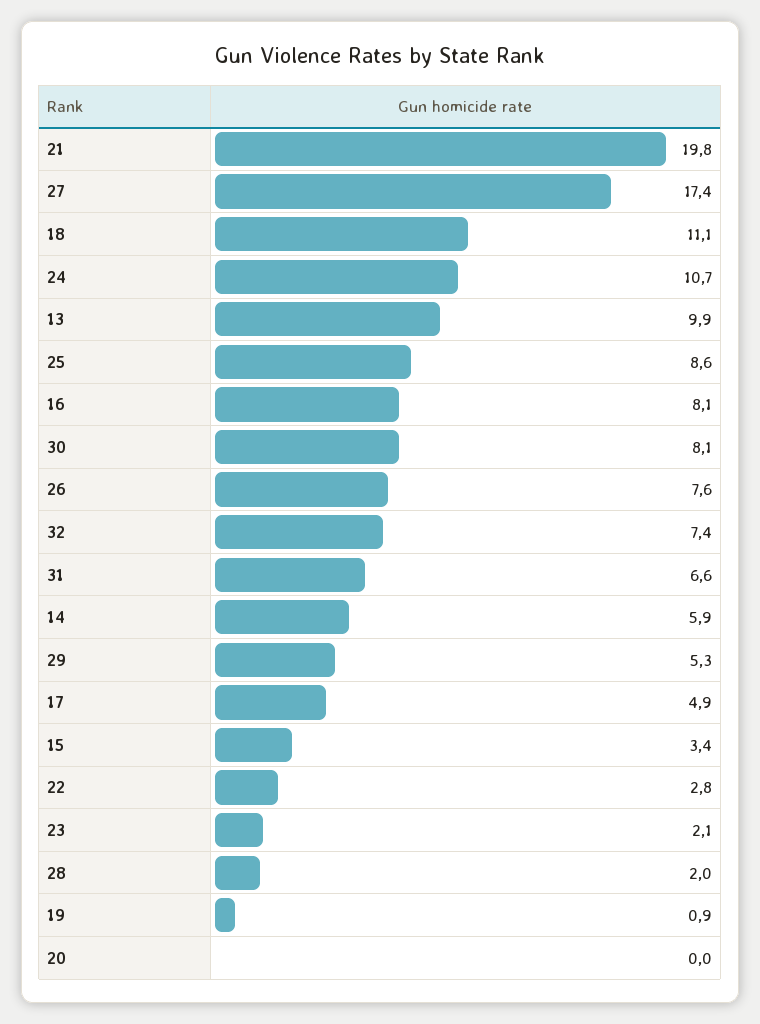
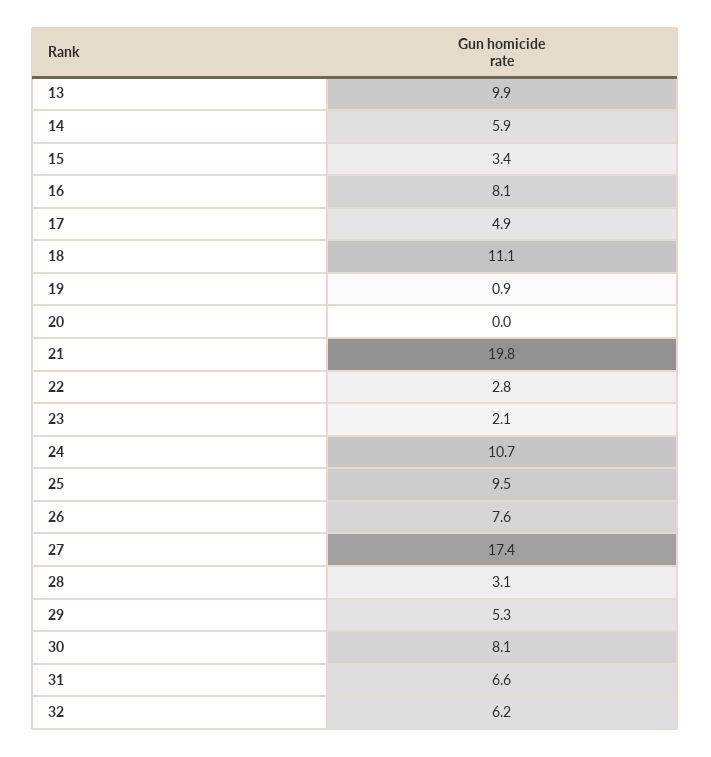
25: 8.6 -> 9.5
32: 7.4 -> 6.2
28: 2 -> 3.1

